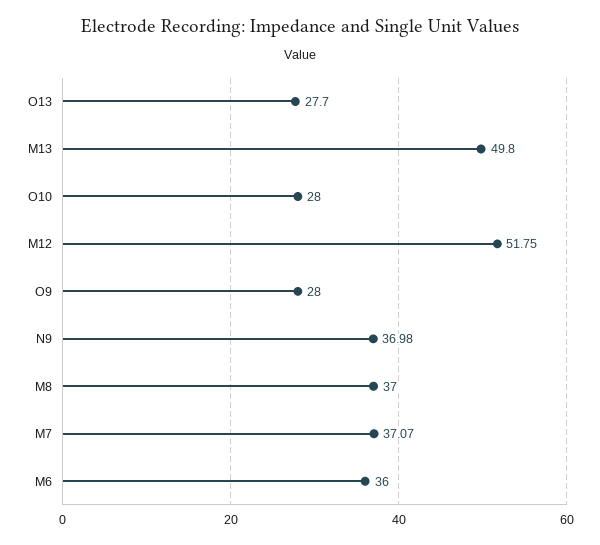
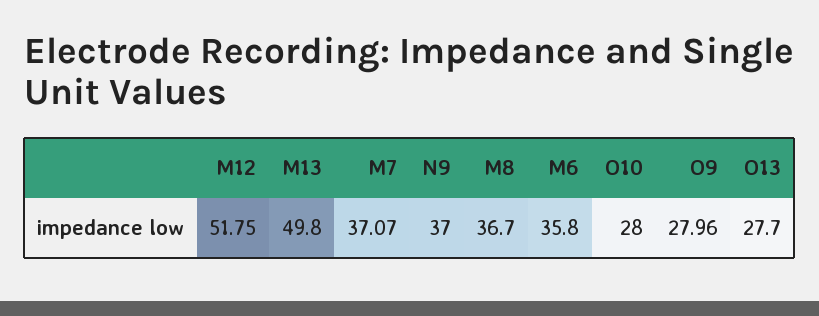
O9: 28 -> 27.96
N9: 36.98 -> 37
M8: 37 -> 36.7
M6: 36 -> 35.8

